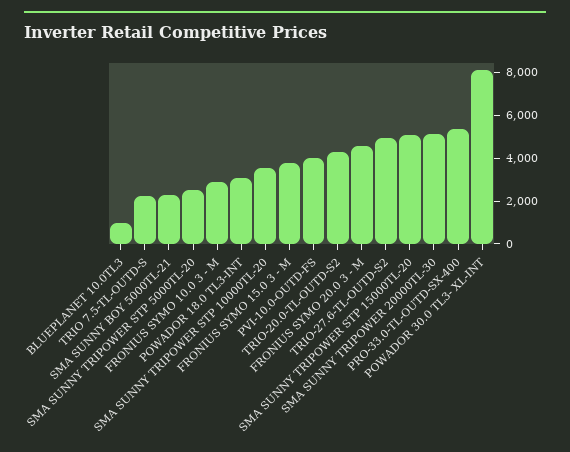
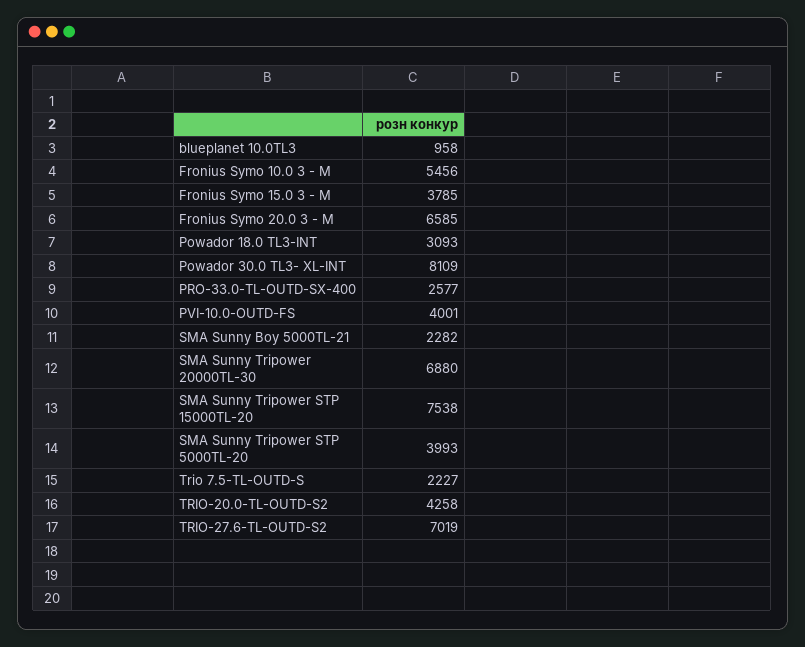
SMA SUNNY TRIPOWER STP 5000TL-20: 2500 -> 3993
FRONIUS SYMO 10.0 3 - M: 3000 -> 5456
SMA SUNNY TRIPOWER STP 10000TL-20: 3500 -> none
FRONIUS SYMO 20.0 3 - M: 4500 -> 6585
TRIO-27.6-TL-OUTD-S2: 5000 -> 7019
SMA SUNNY TRIPOWER STP 15000TL-20: 5000 -> 7538
SMA SUNNY TRIPOWER 20000TL-30: 5000 -> 6880
PRO-33.0-TL-OUTD-SX-400: 5500 -> 2577

